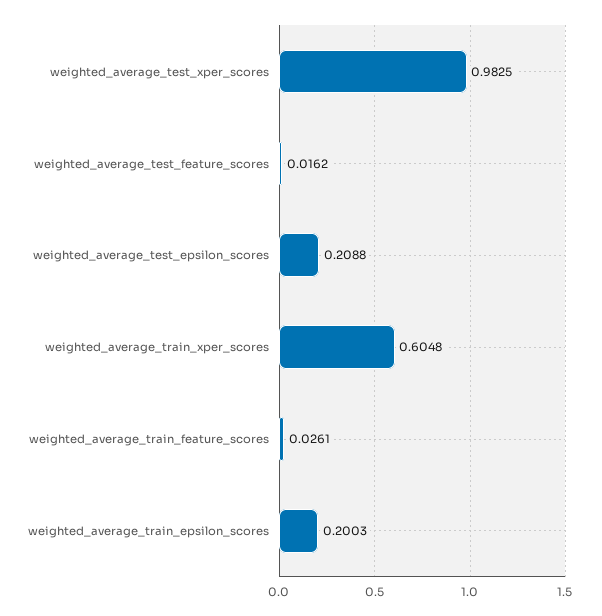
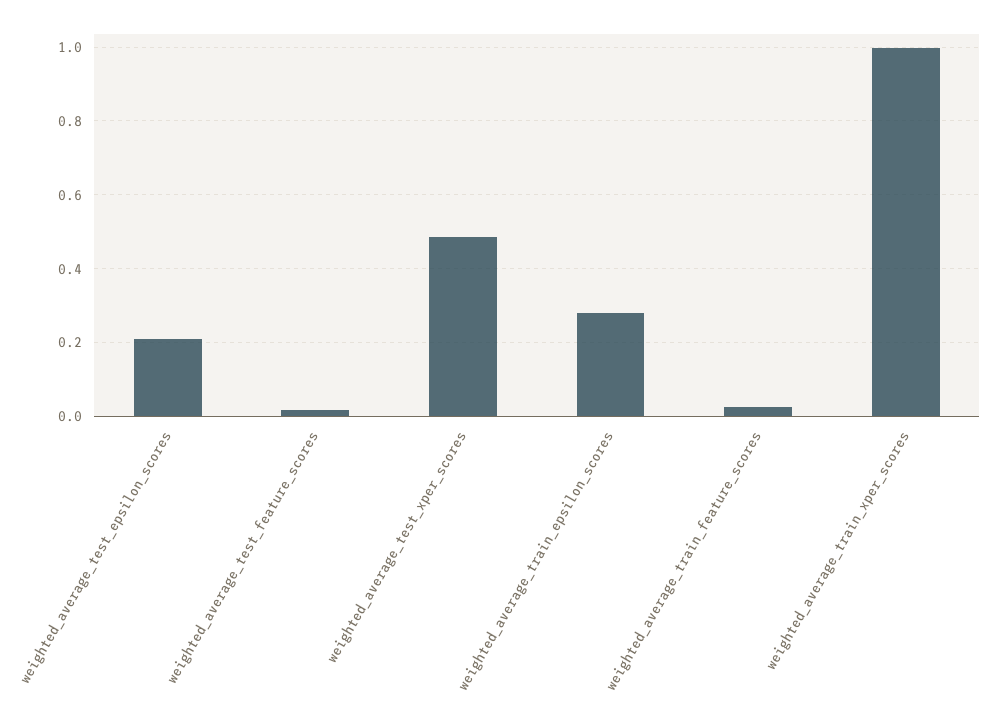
weighted_average_test_xper_scores: 0.9825 -> 0.48
weighted_average_train_xper_scores: 0.6048 -> 1
weighted_average_train_epsilon_scores: 0.2003 -> 0.28

